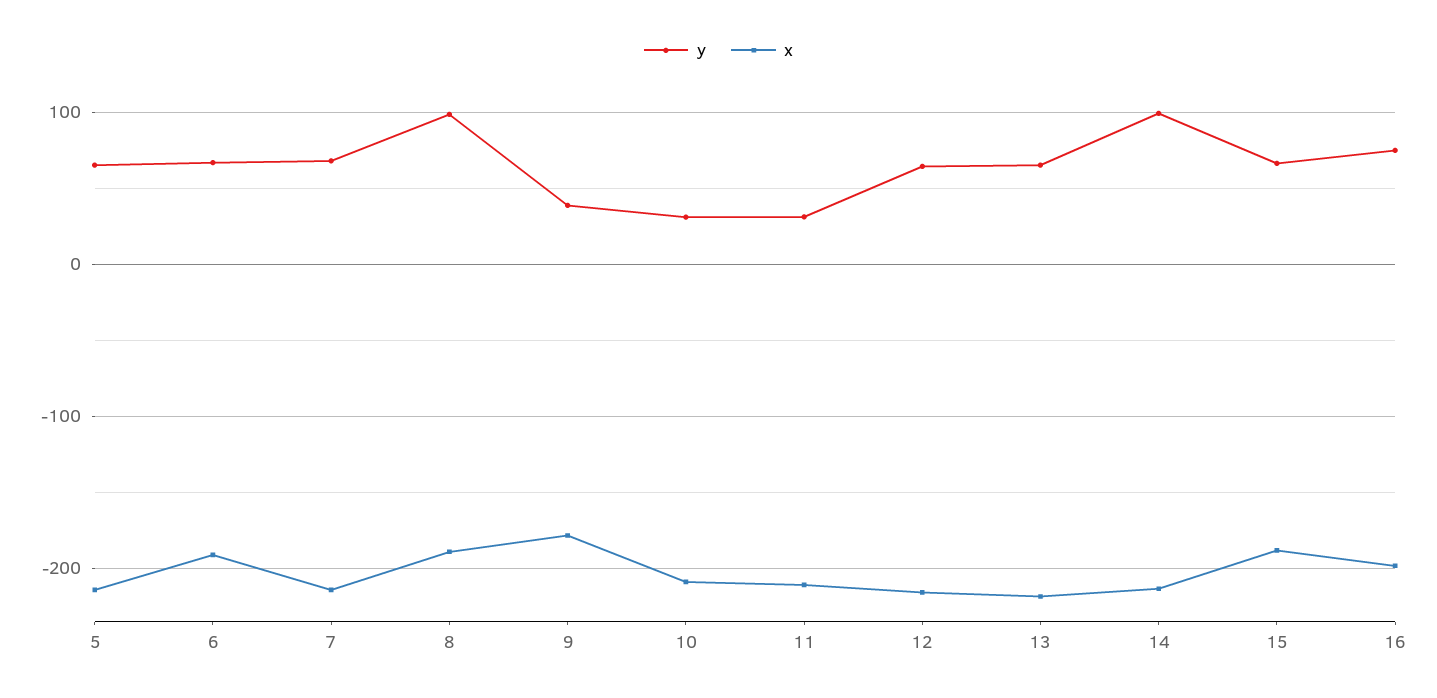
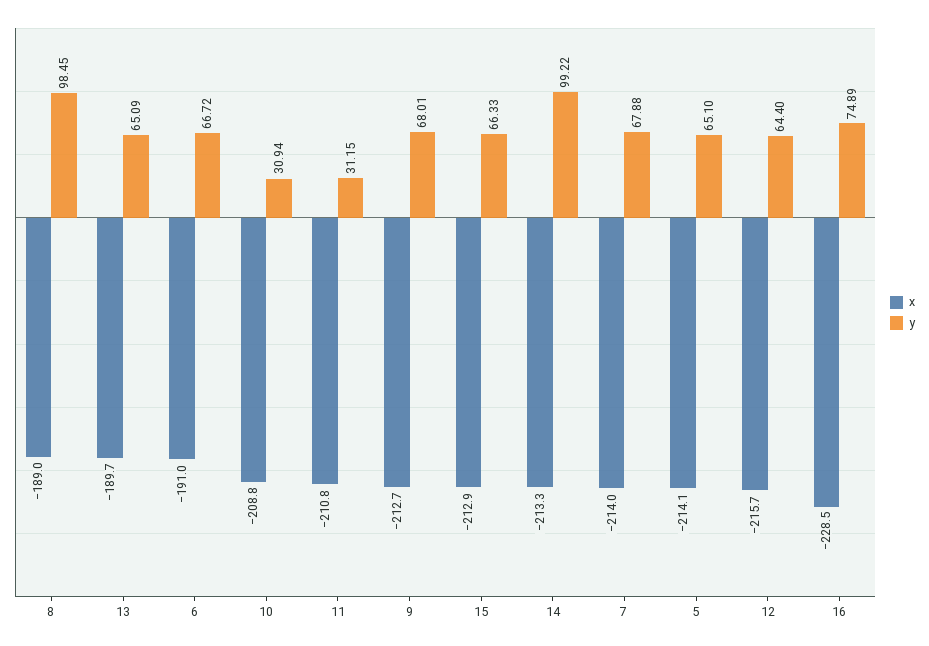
y, 9: 40 -> 68.01
x, 9: -180 -> -212.7
x, 13: -220 -> -189.7
x, 15: -190 -> -212.9
x, 16: -200 -> -228.5

